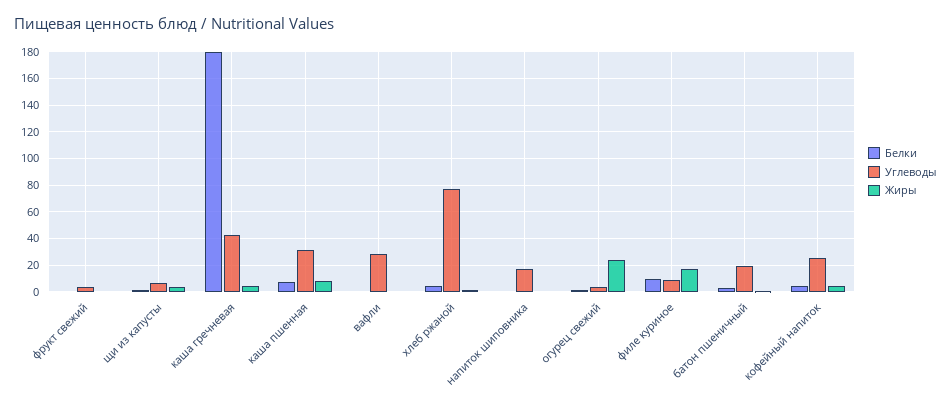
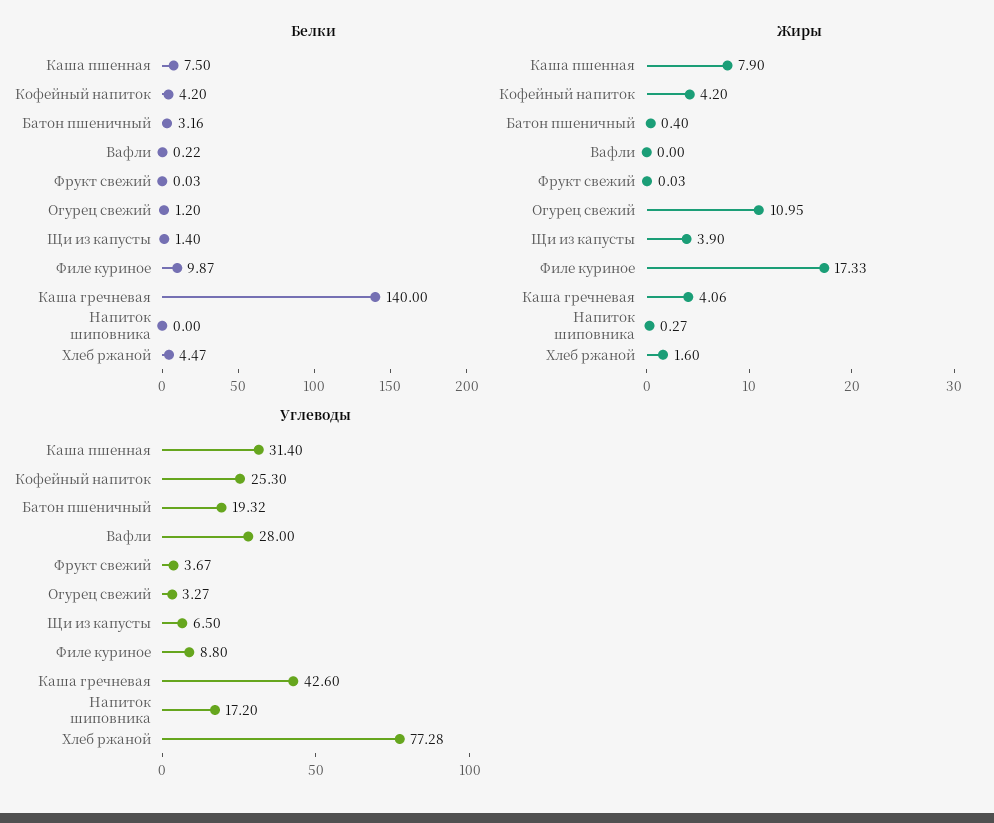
Белки, каша гречневая: 180 -> 140
Жиры, огурец свежий: 25 -> 10.95

